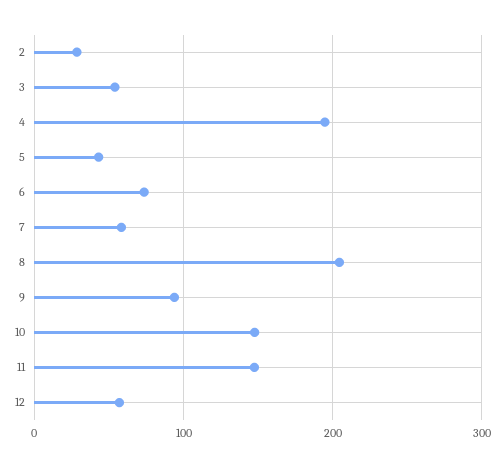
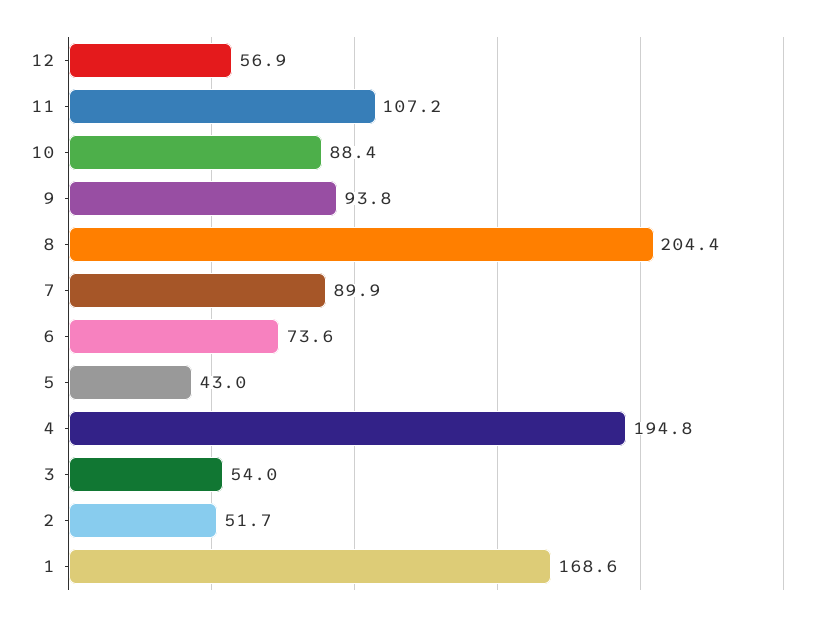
2: 30 -> 51.7
7: 60 -> 89.9
10: 150 -> 88.4
11: 150 -> 107.2
1: none -> 168.6

